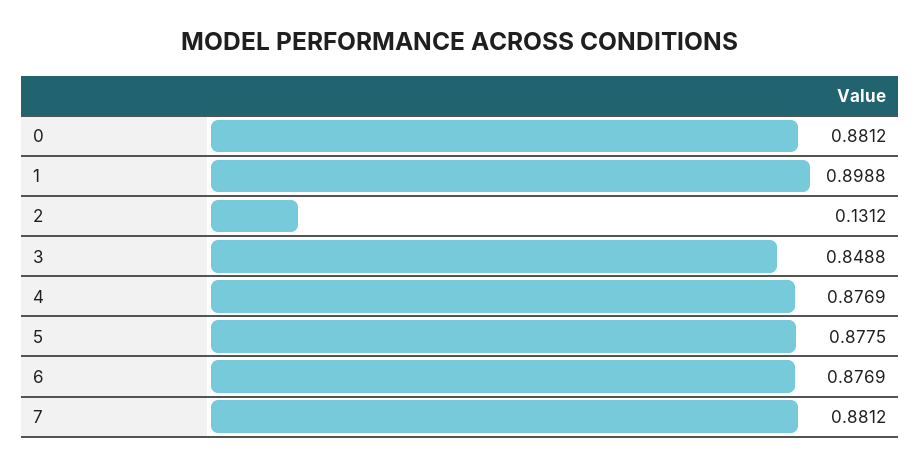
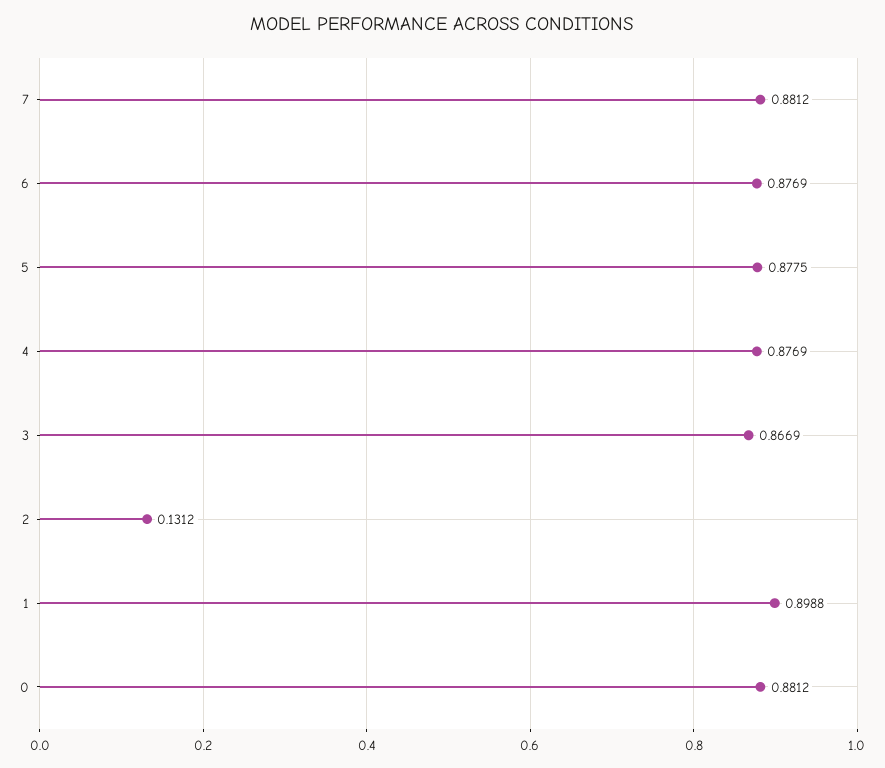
3: 0.8488 -> 0.8669

